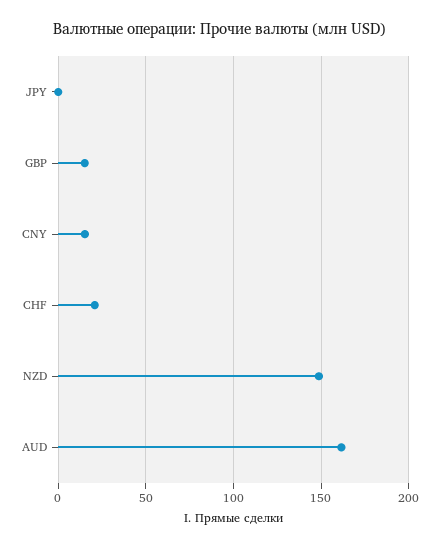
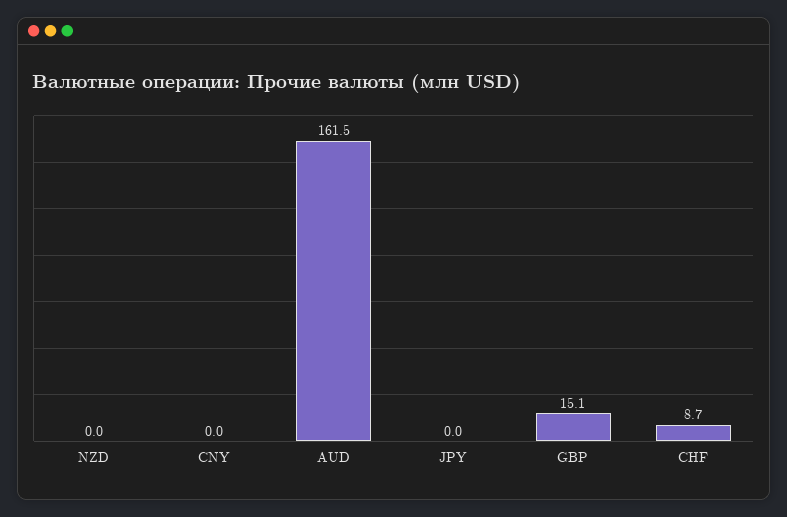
CNY: 15 -> 0
CHF: 20 -> 8.7
NZD: 150 -> 0

